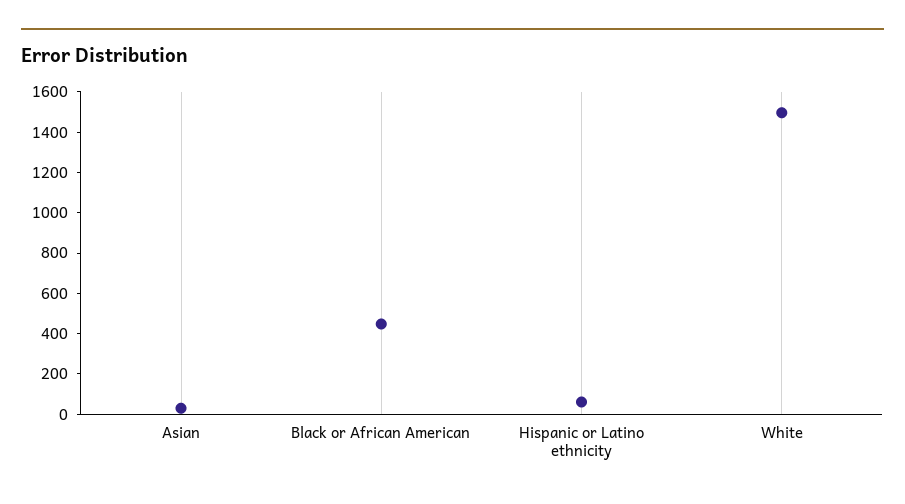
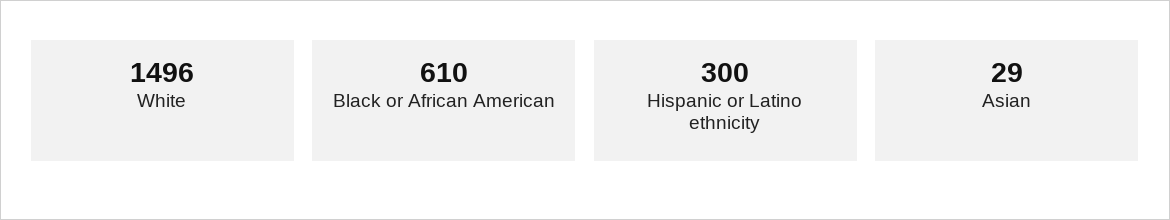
Black or African American: 450 -> 610
Hispanic or Latino ethnicity: 50 -> 300

